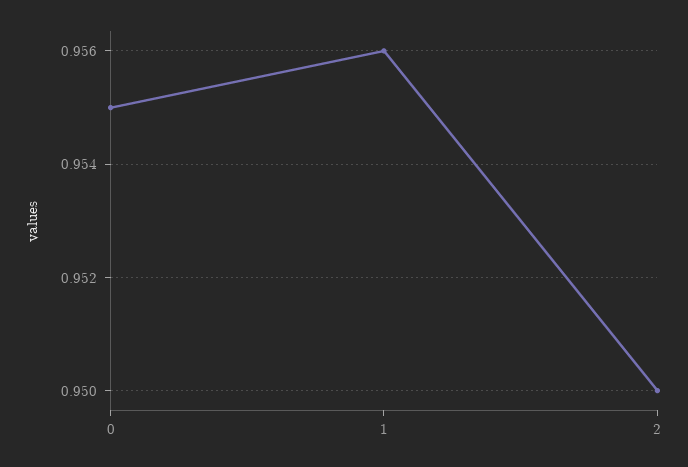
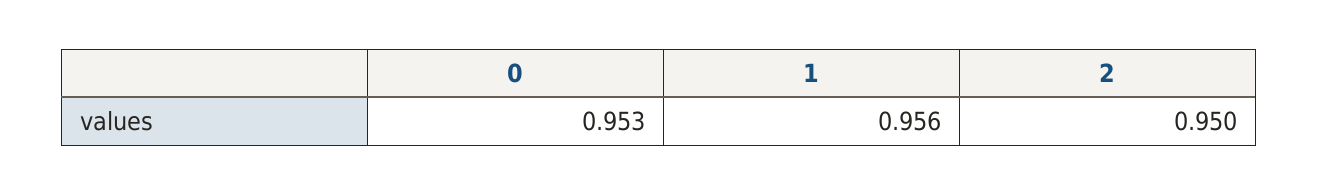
0: 0.955 -> 0.953

